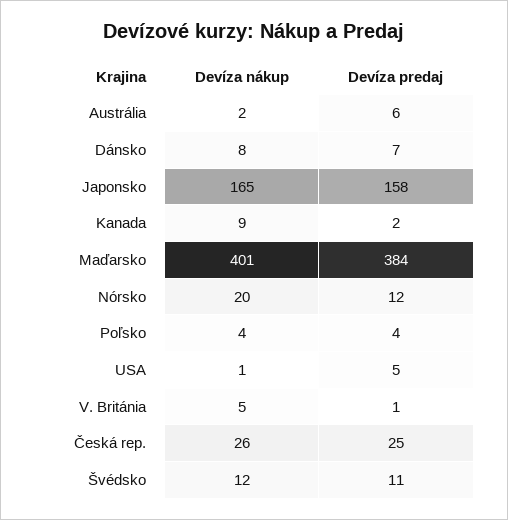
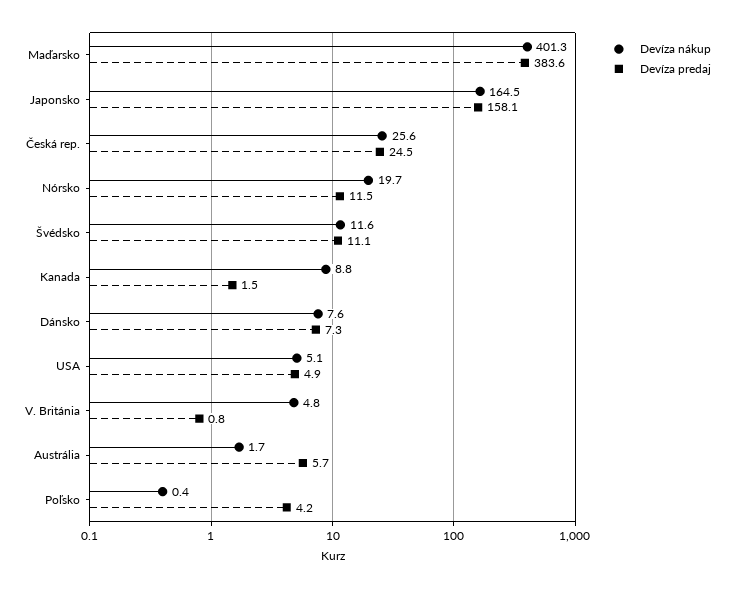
Devíza nákup, Poľsko: 4 -> 0.4
Devíza nákup, USA: 1 -> 5.1

